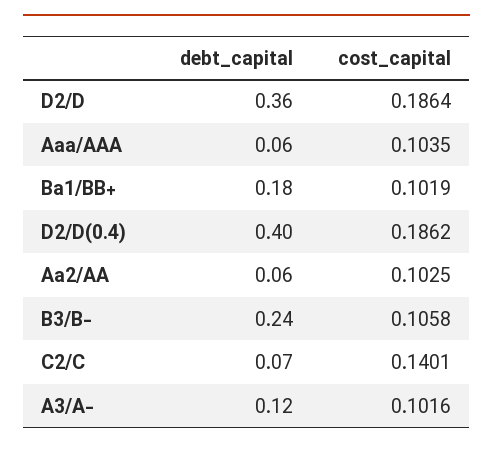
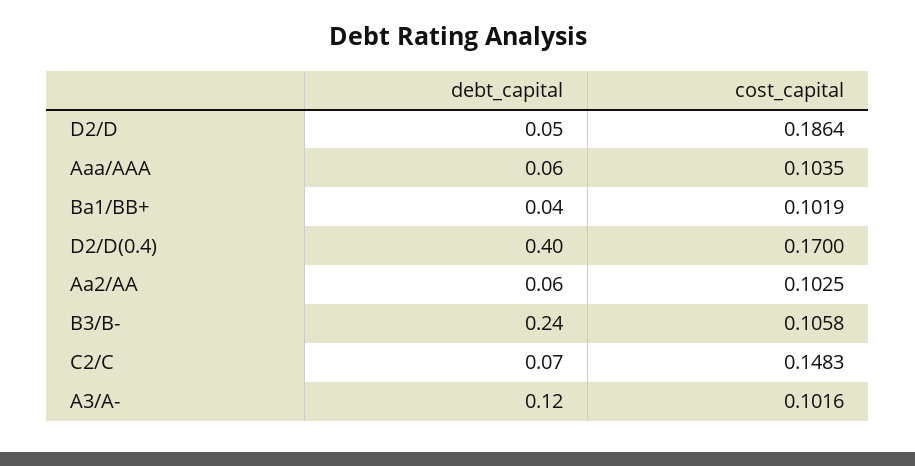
debt_capital, D2/D: 0.36 -> 0.05
debt_capital, Ba1/BB+: 0.18 -> 0.04
cost_capital, D2/D(0.4): 0.1862 -> 0.17
cost_capital, C2/C: 0.1401 -> 0.1483

